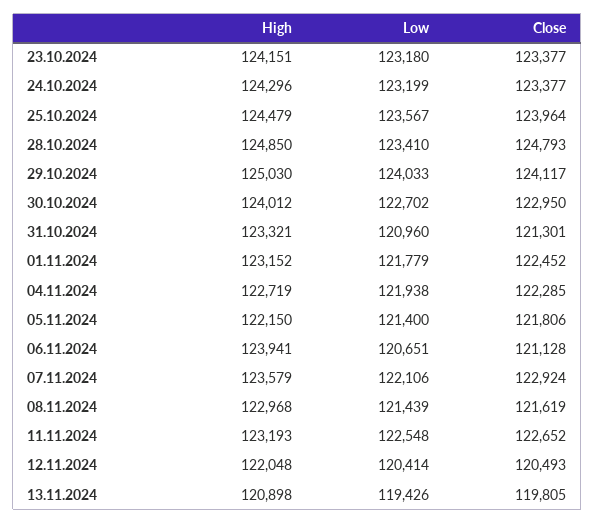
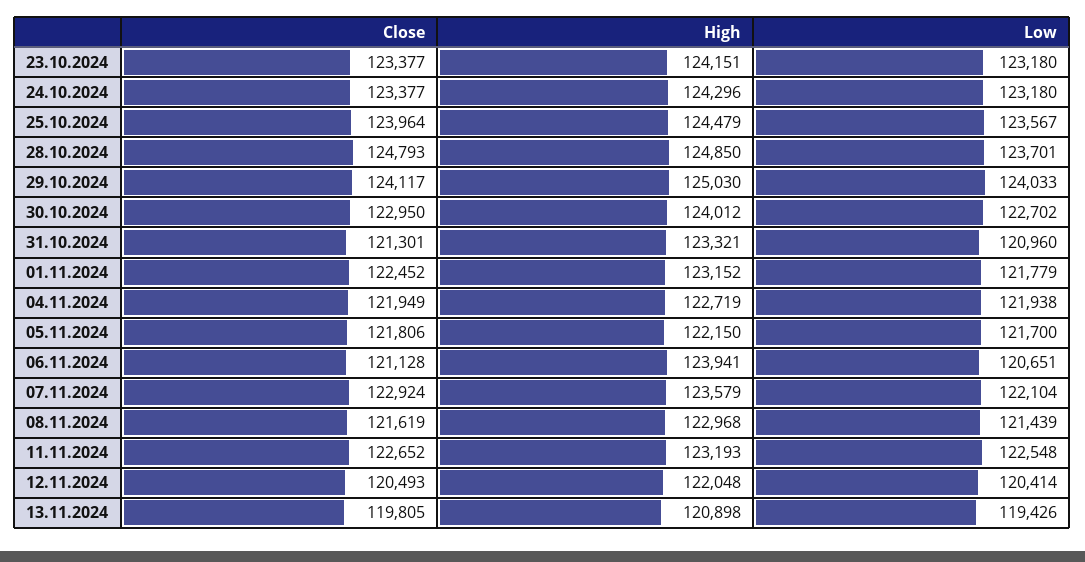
Low, 24.10.2024: 123199 -> 123180
Low, 28.10.2024: 123410 -> 123701
Close, 04.11.2024: 122285 -> 121949
Low, 05.11.2024: 121400 -> 121700
Low, 07.11.2024: 122106 -> 122104

